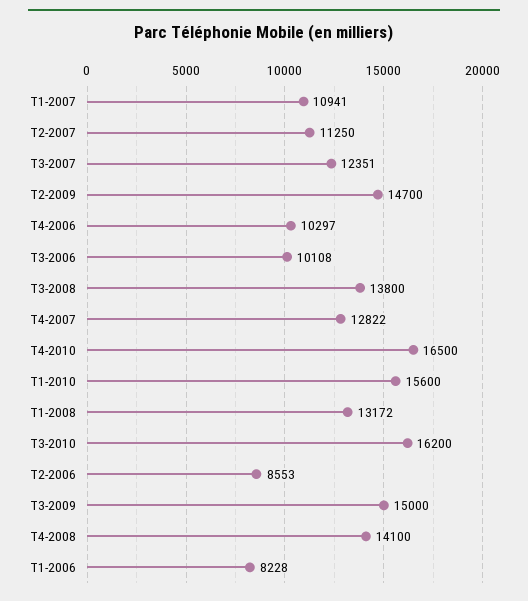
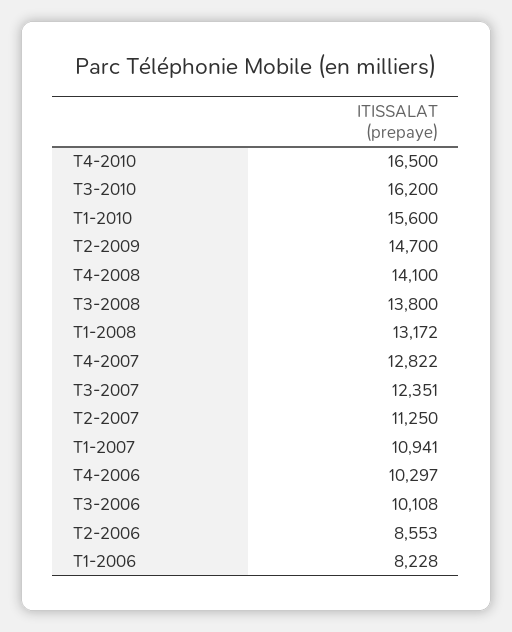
T3-2009: 15000 -> none

